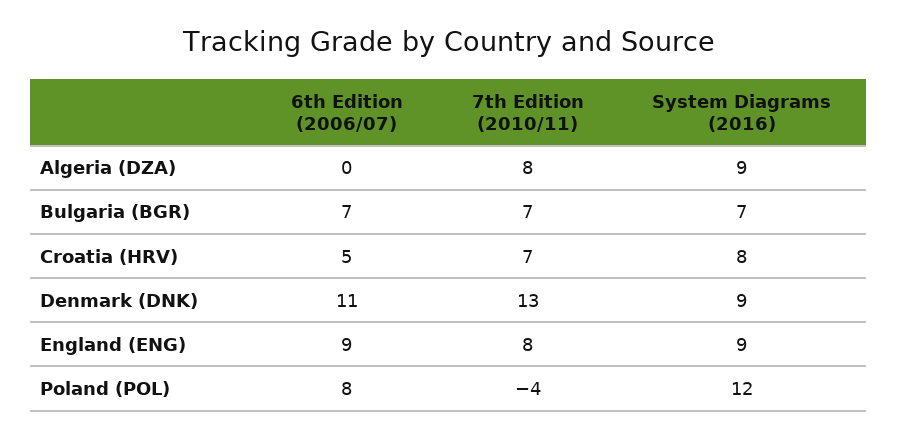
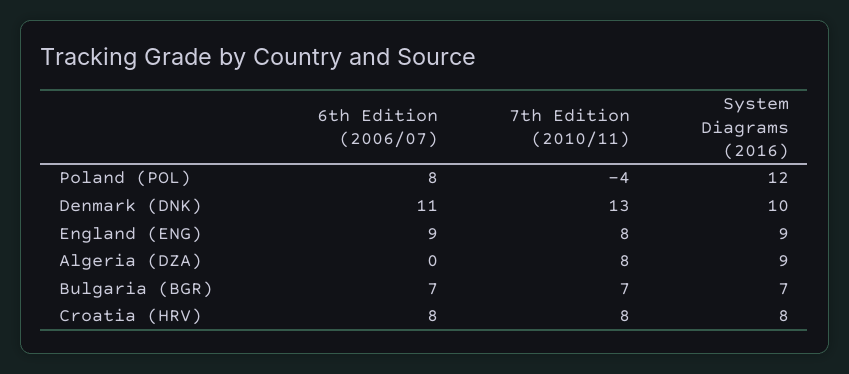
6th Edition (2006/07), Croatia (HRV): 5 -> 8
7th Edition (2010/11), Croatia (HRV): 7 -> 8
System Diagrams (2016), Denmark (DNK): 9 -> 10

